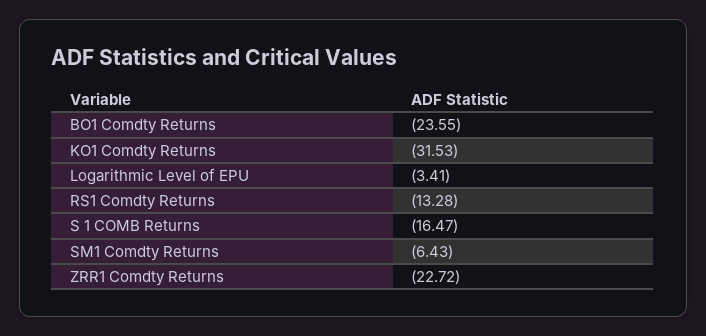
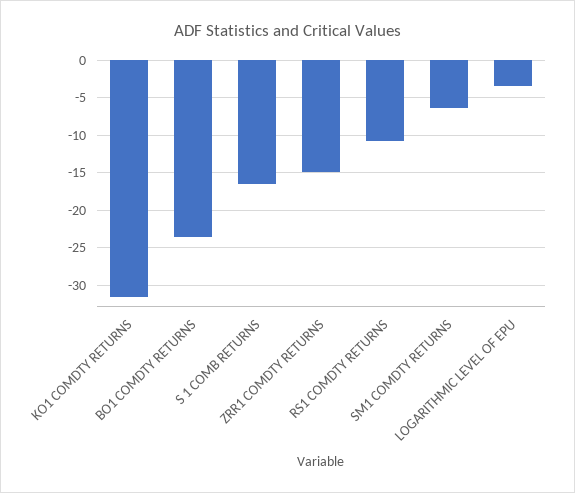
RS1 Comdty Returns: -13.28 -> -11
ZRR1 Comdty Returns: -22.72 -> -15

